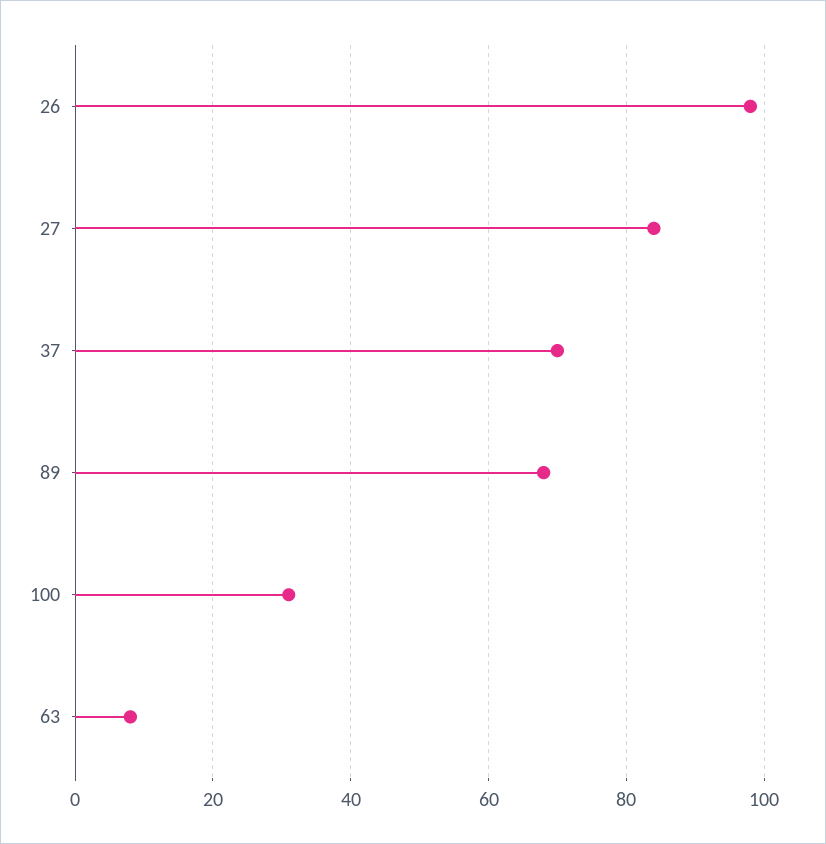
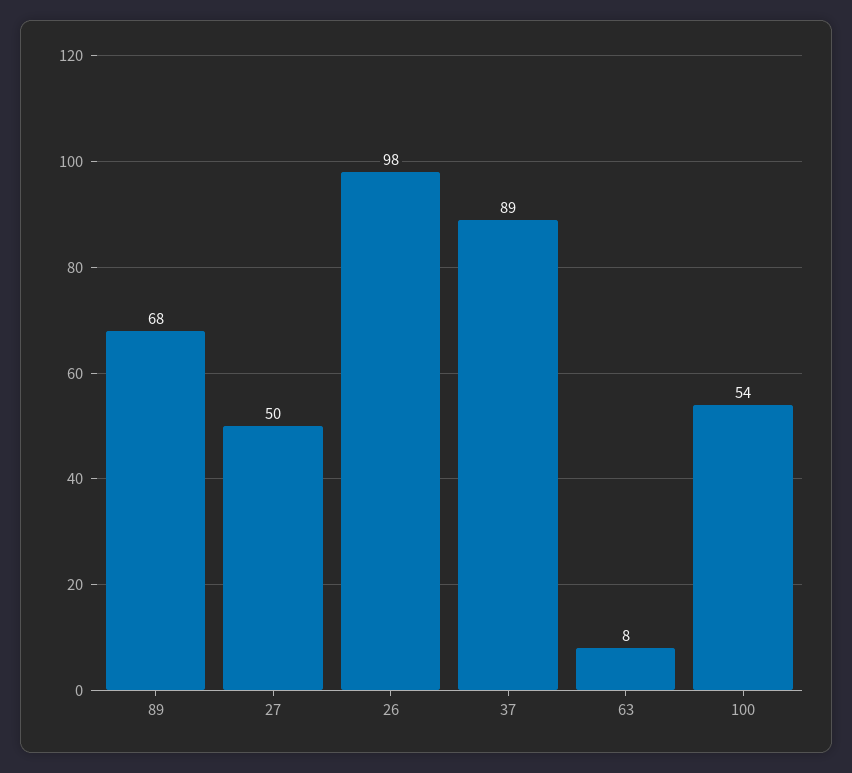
27: 85 -> 50
37: 70 -> 89
100: 30 -> 54

